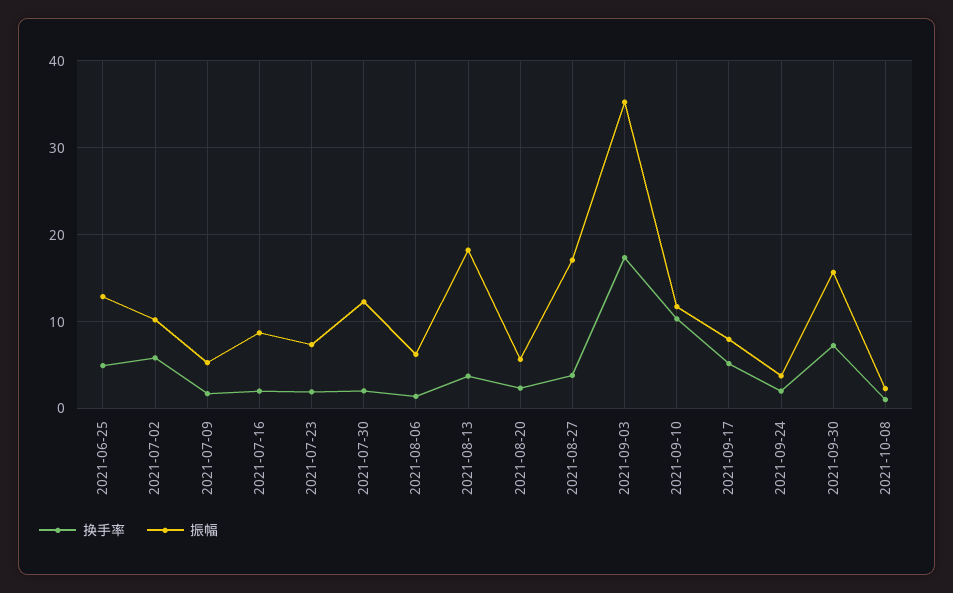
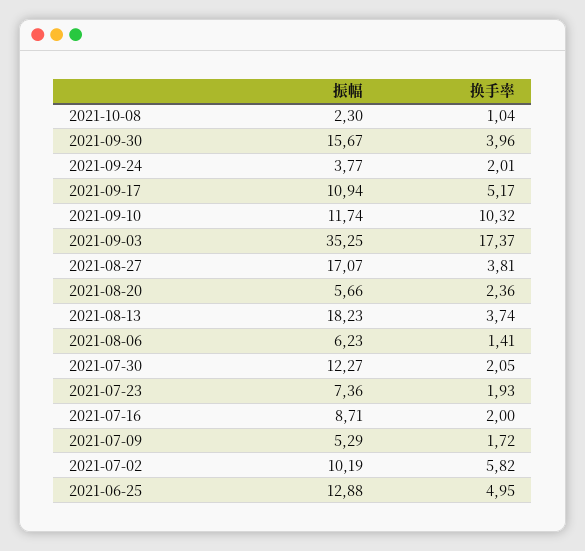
振幅, 2021-09-17: 8 -> 10.94
换手率, 2021-09-30: 7 -> 3.96

